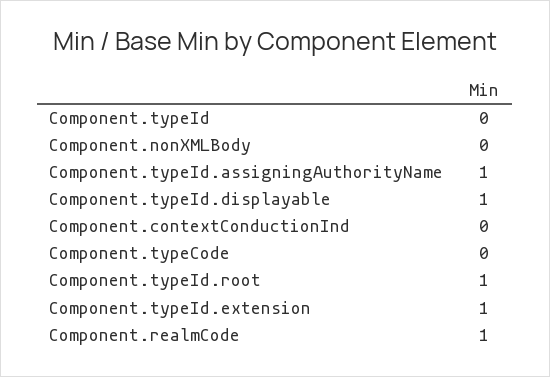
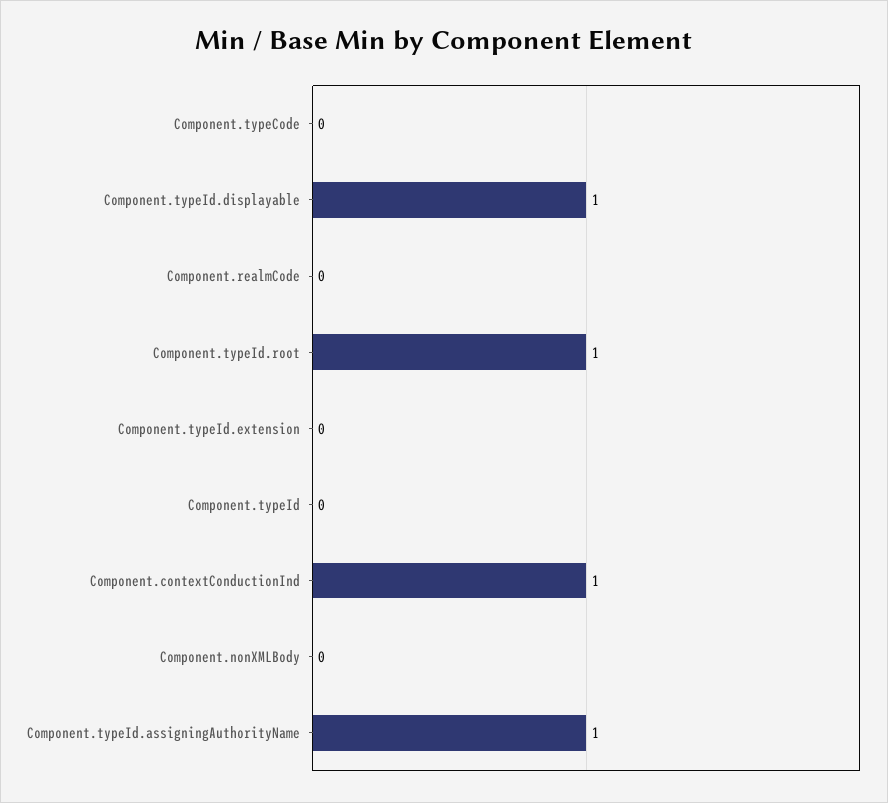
Component.contextConductionInd: 0 -> 1
Component.typeId.extension: 1 -> 0
Component.realmCode: 1 -> 0

